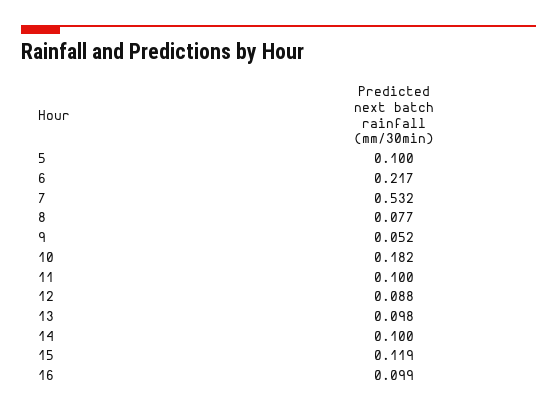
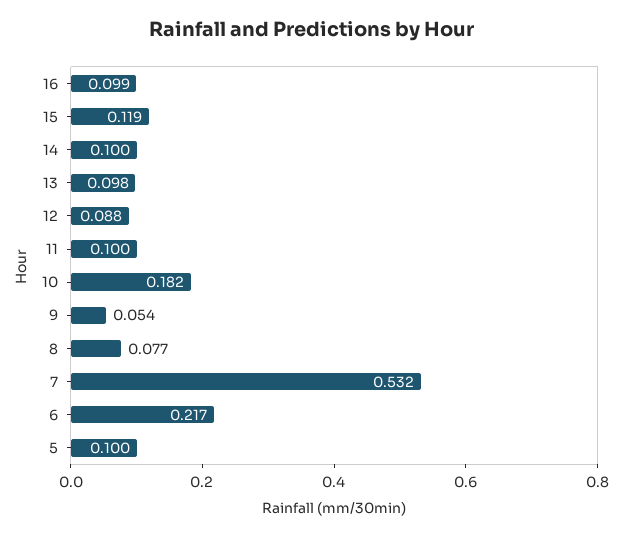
9: 0.052 -> 0.054

